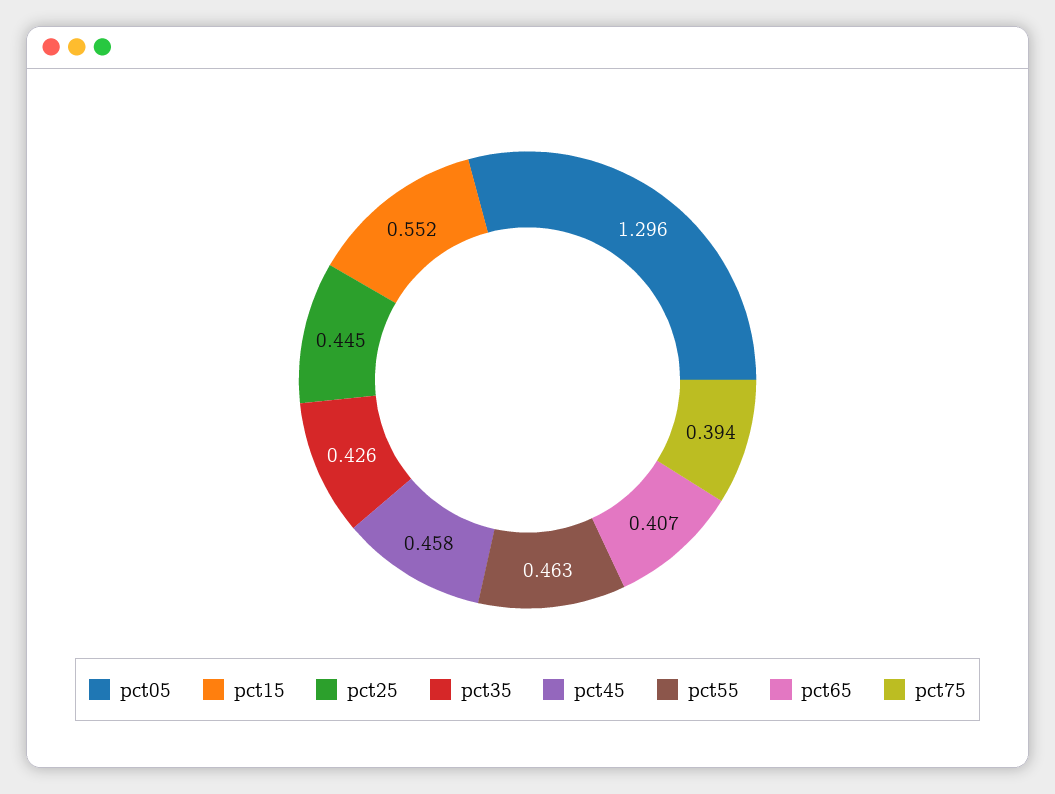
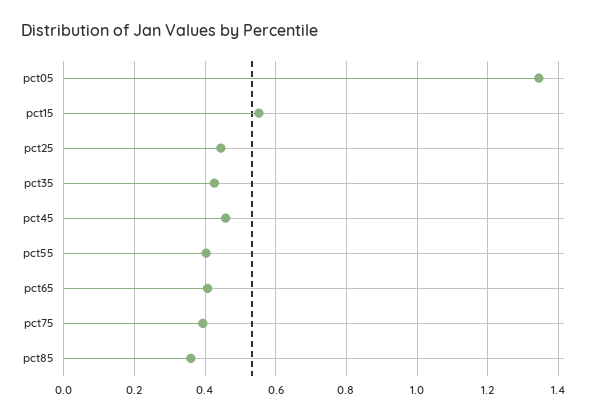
pct05: 1.296 -> 1.34
pct55: 0.463 -> 0.4
pct85: none -> 0.36

